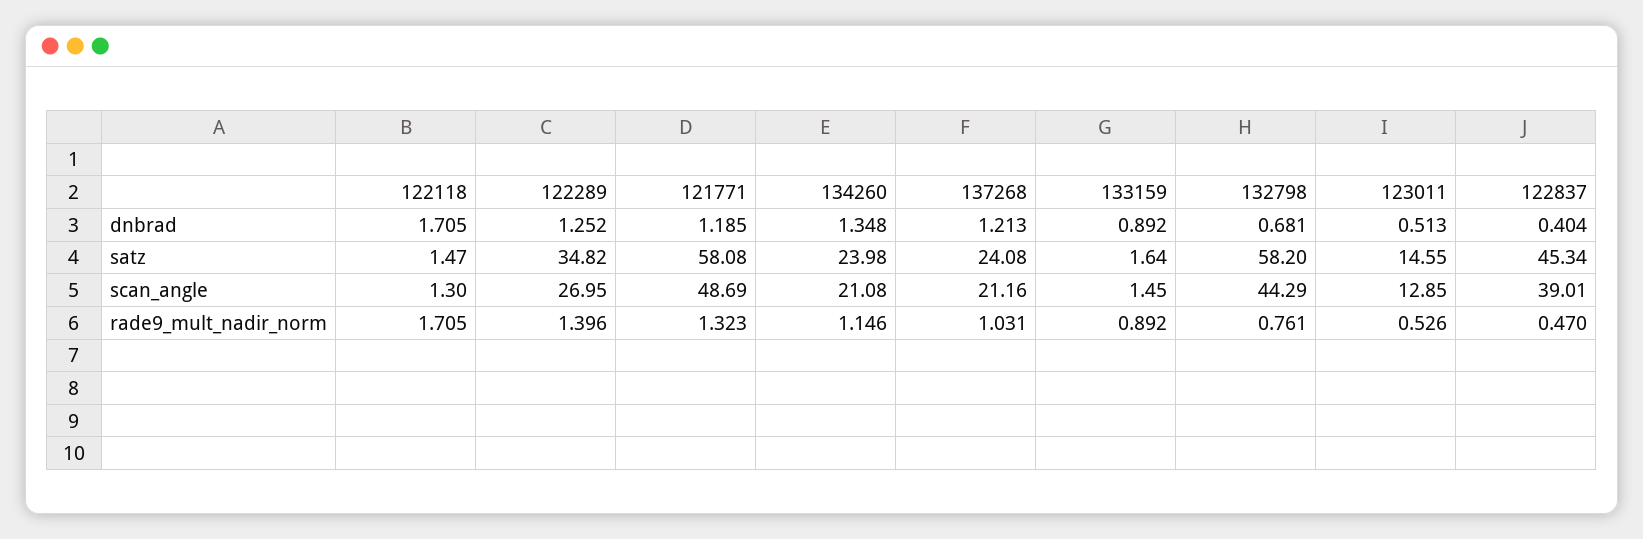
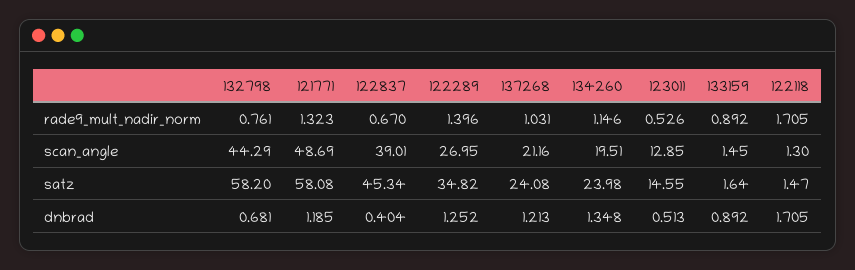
134260, scan_angle: 21.08 -> 19.51
122837, rade9_mult_nadir_norm: 0.47 -> 0.67

